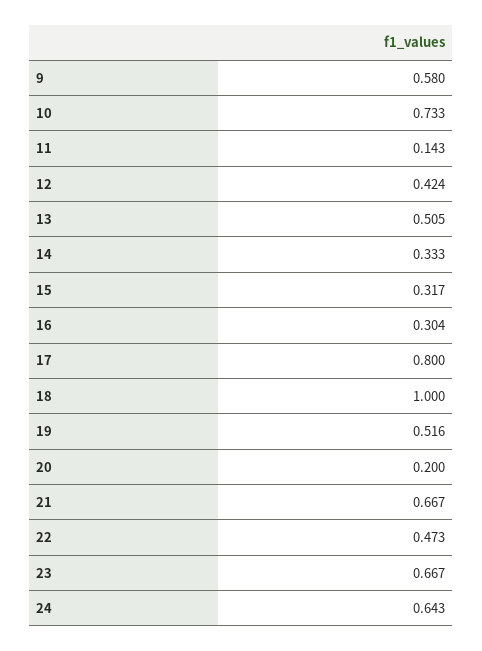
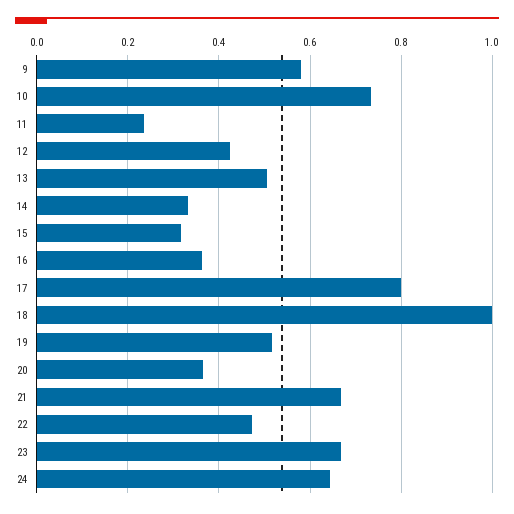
11: 0.143 -> 0.24
16: 0.304 -> 0.36
20: 0.2 -> 0.36

